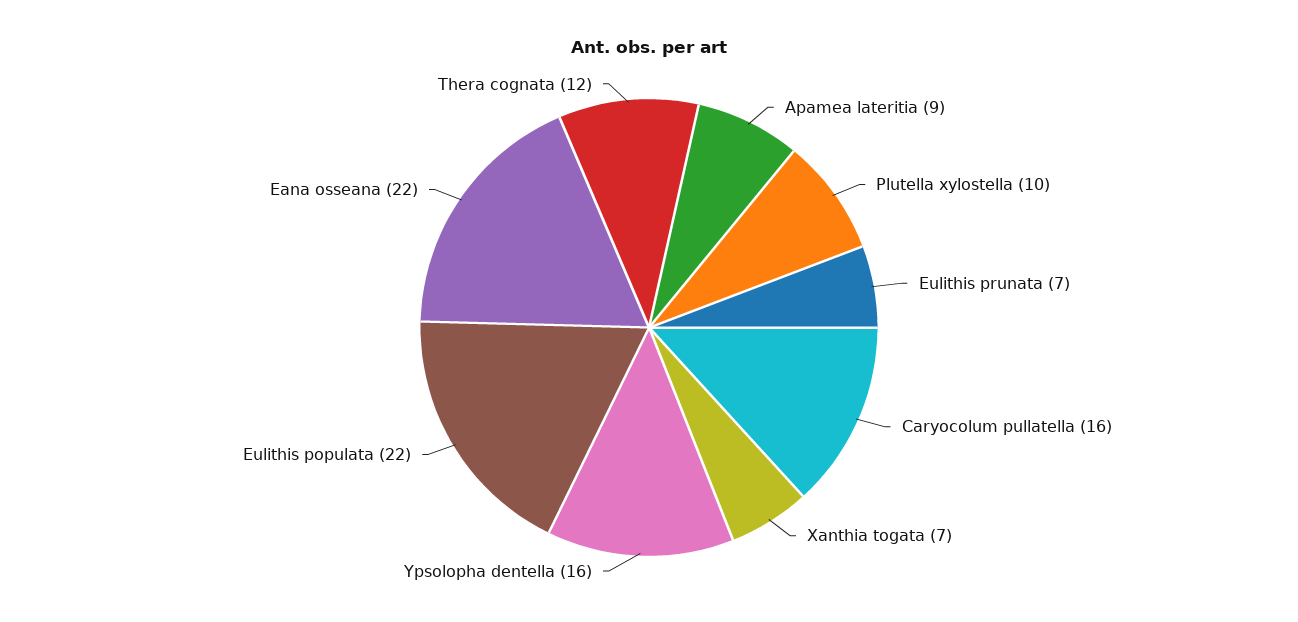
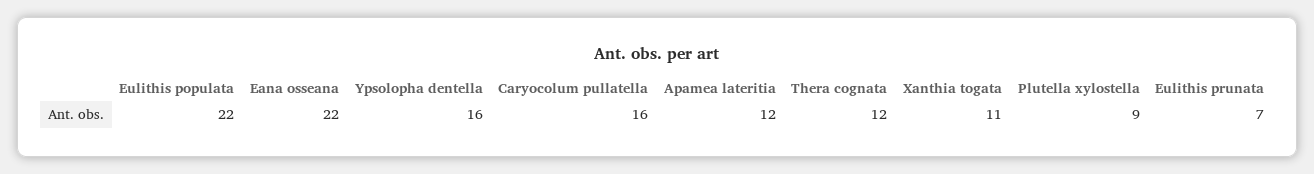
Apamea lateritia: 9 -> 12
Plutella xylostella: 10 -> 9
Xanthia togata: 7 -> 11

